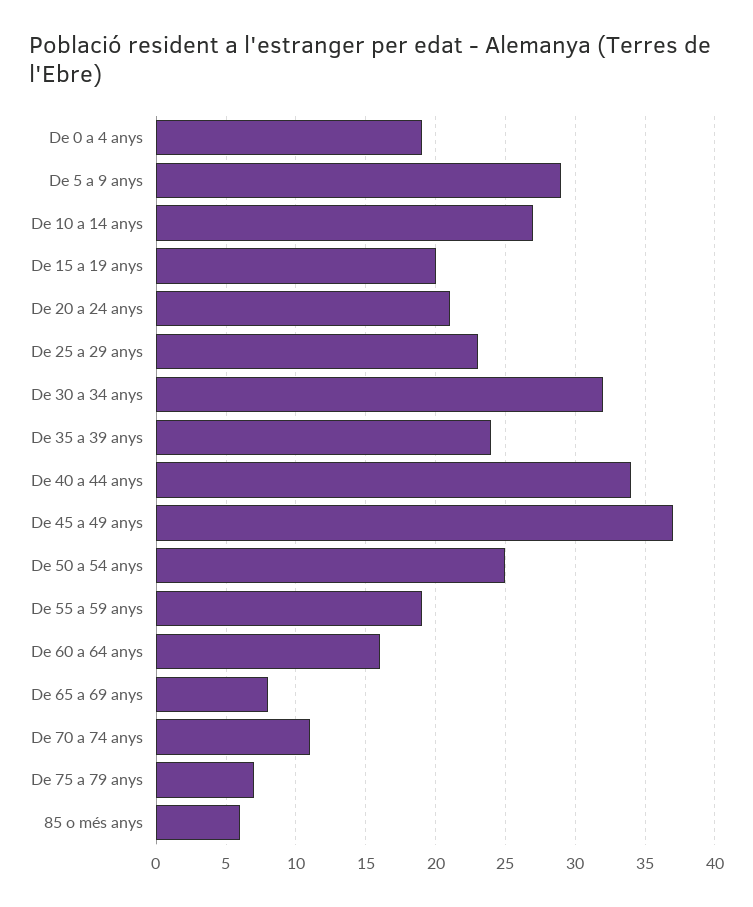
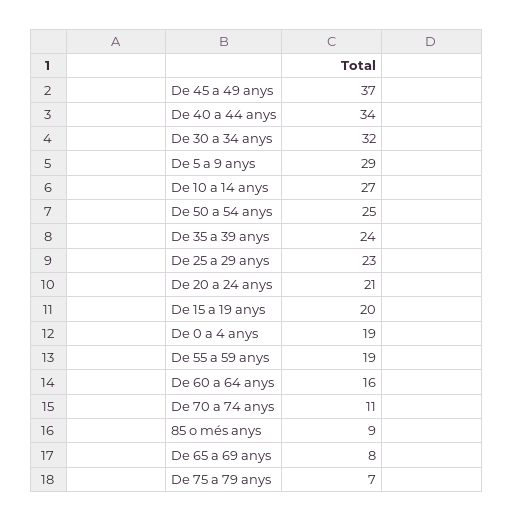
85 o més anys: 6 -> 9

